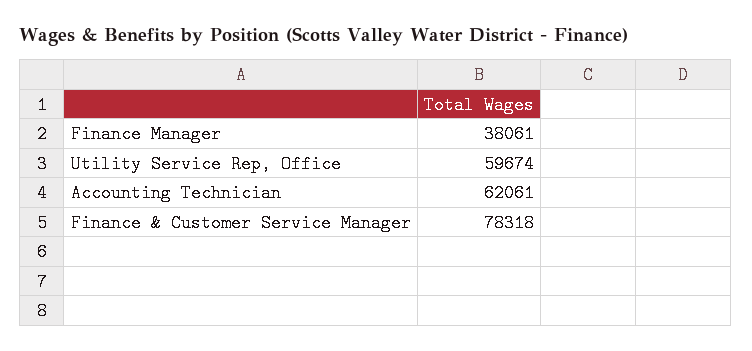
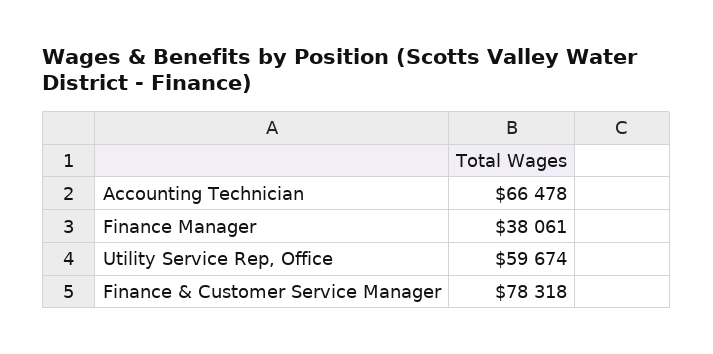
Accounting Technician: 62061 -> 66478

